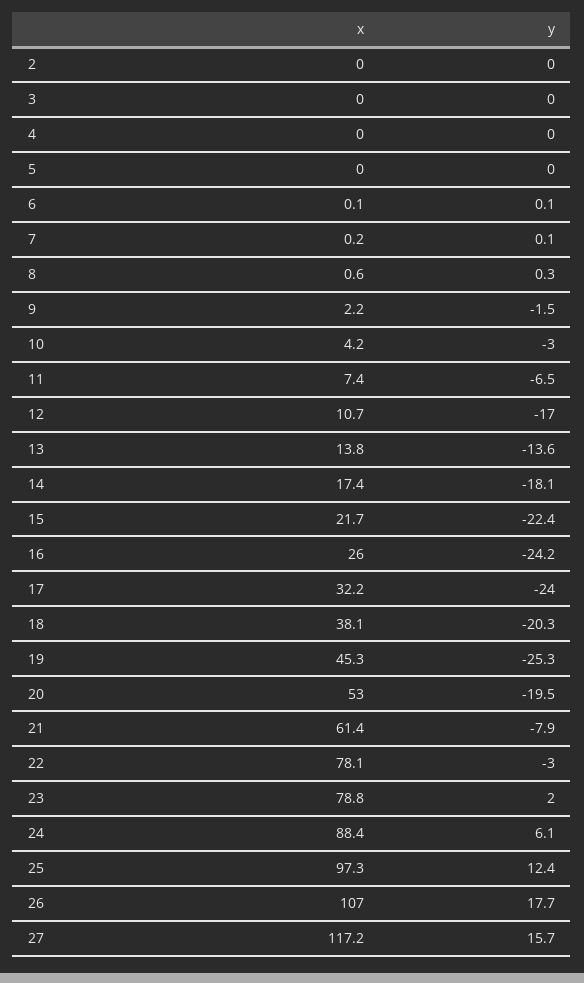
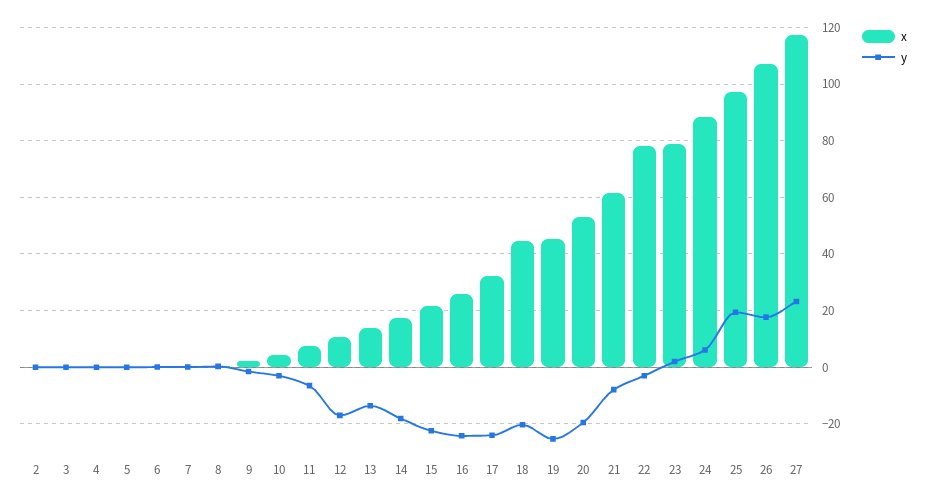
x, 18: 38.1 -> 45
y, 25: 12.4 -> 20
y, 27: 15.7 -> 22.5

